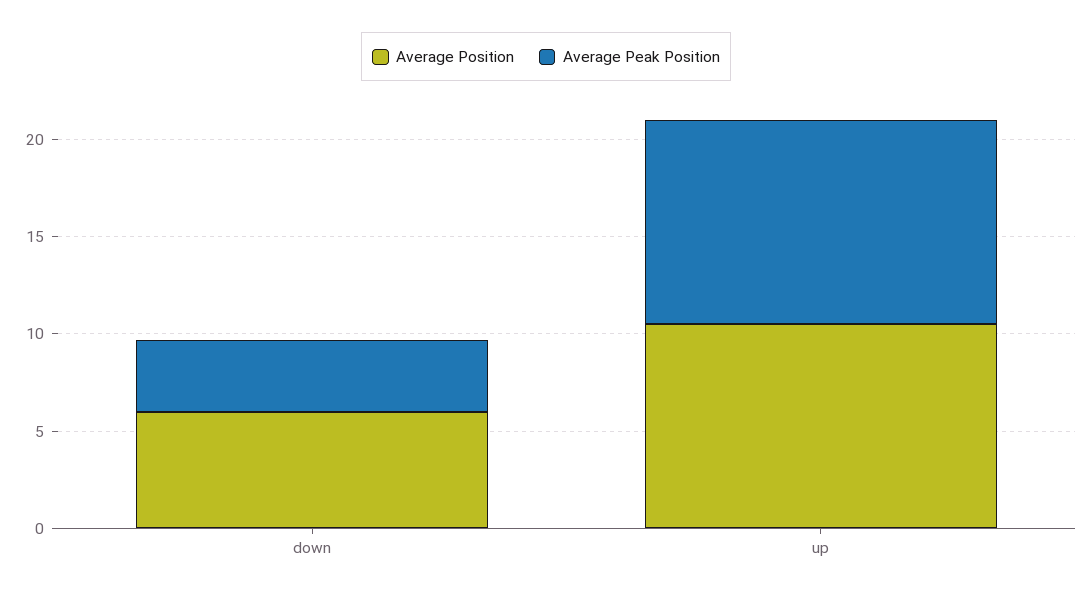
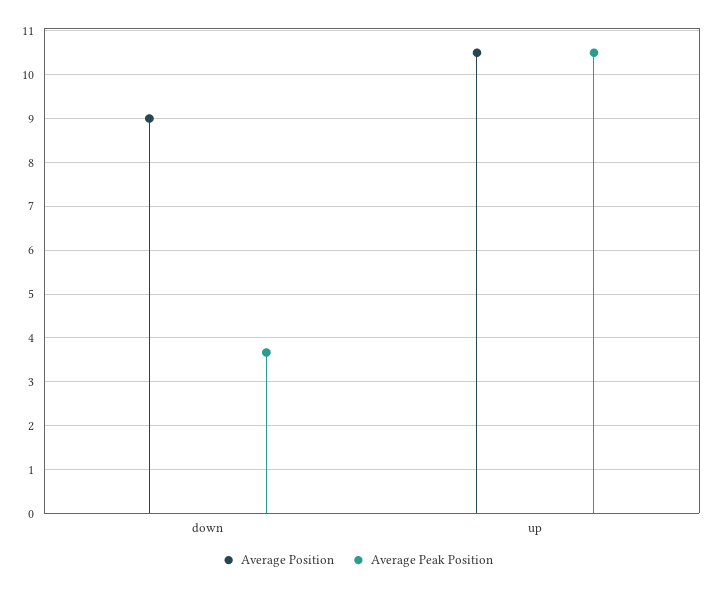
Average Position, down: 6 -> 9

